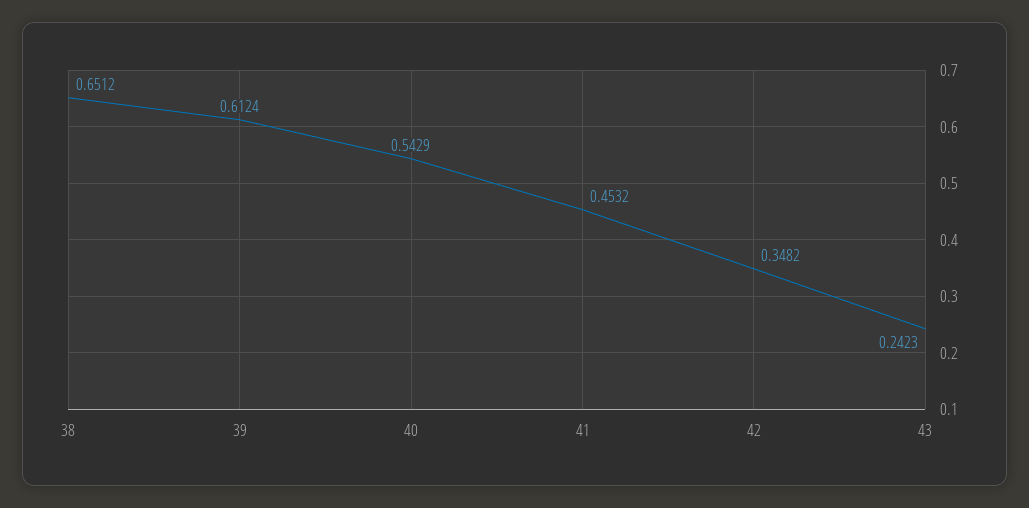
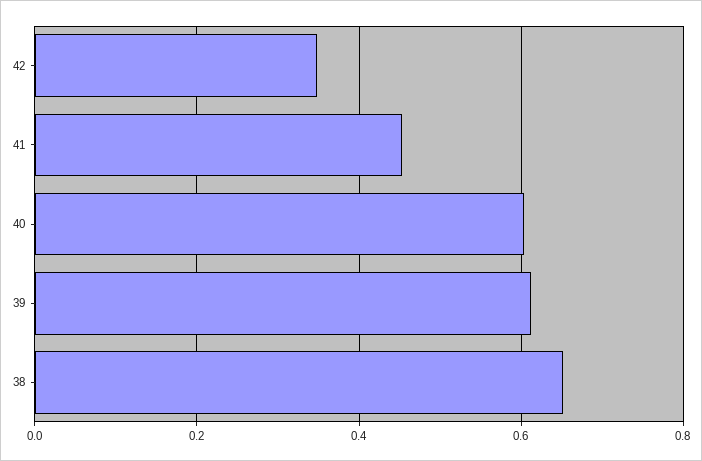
40: 0.5429 -> 0.6
43: 0.2423 -> none

